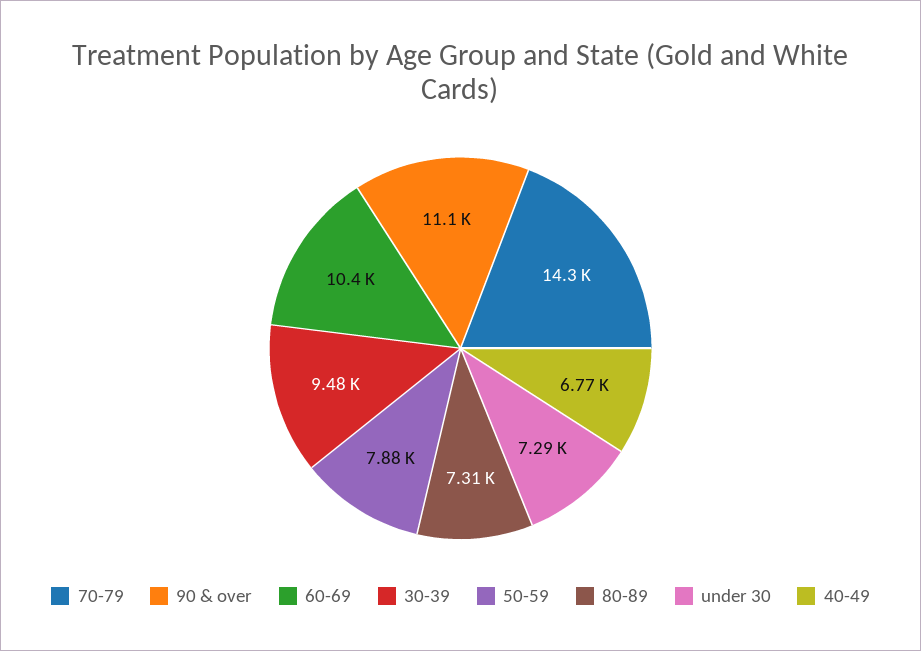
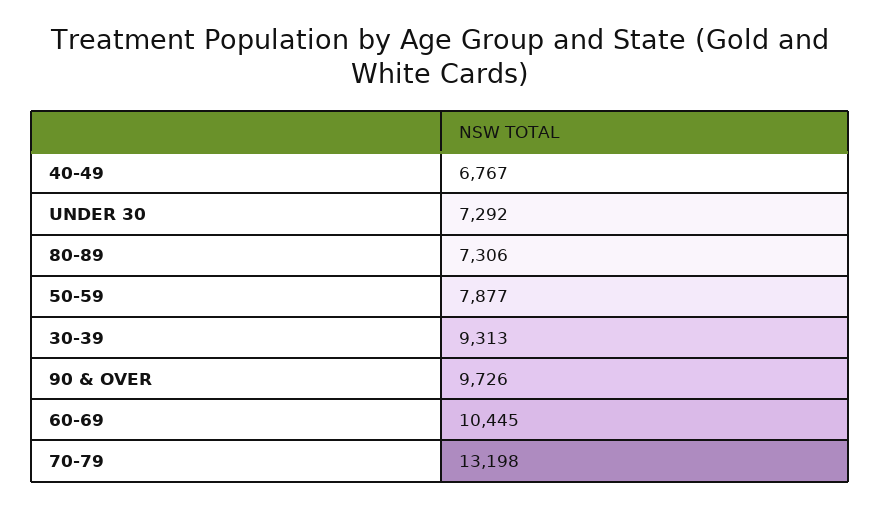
70-79: 14300 -> 13198
90 & over: 11100 -> 9726
30-39: 9480 -> 9313

